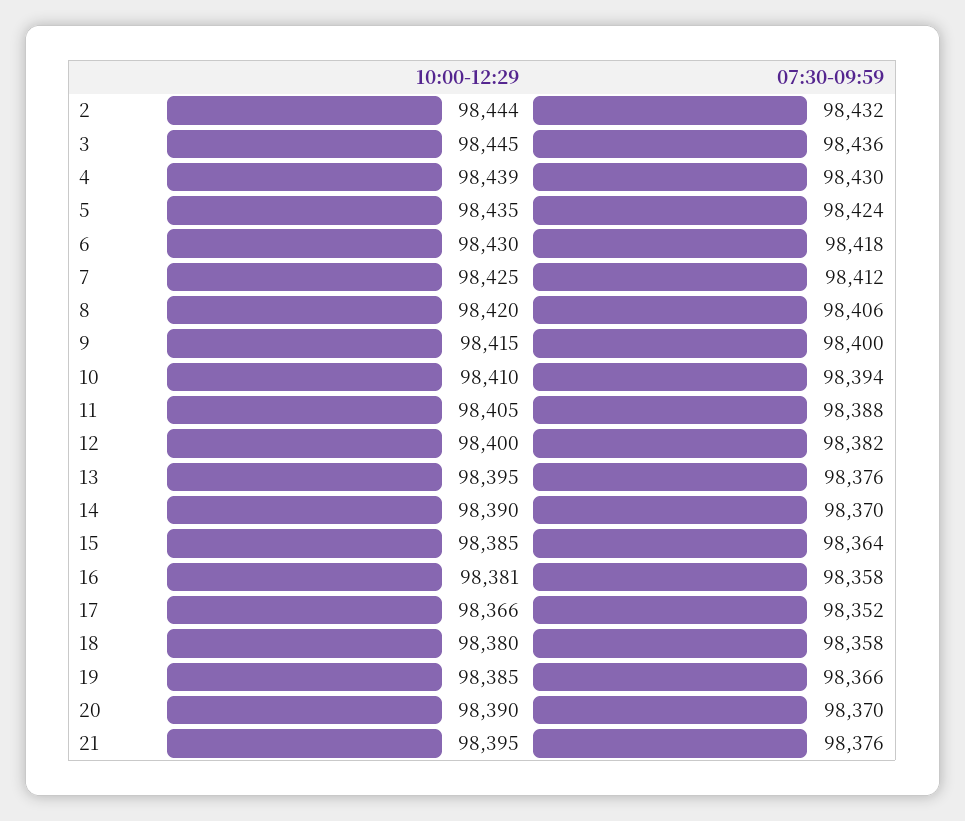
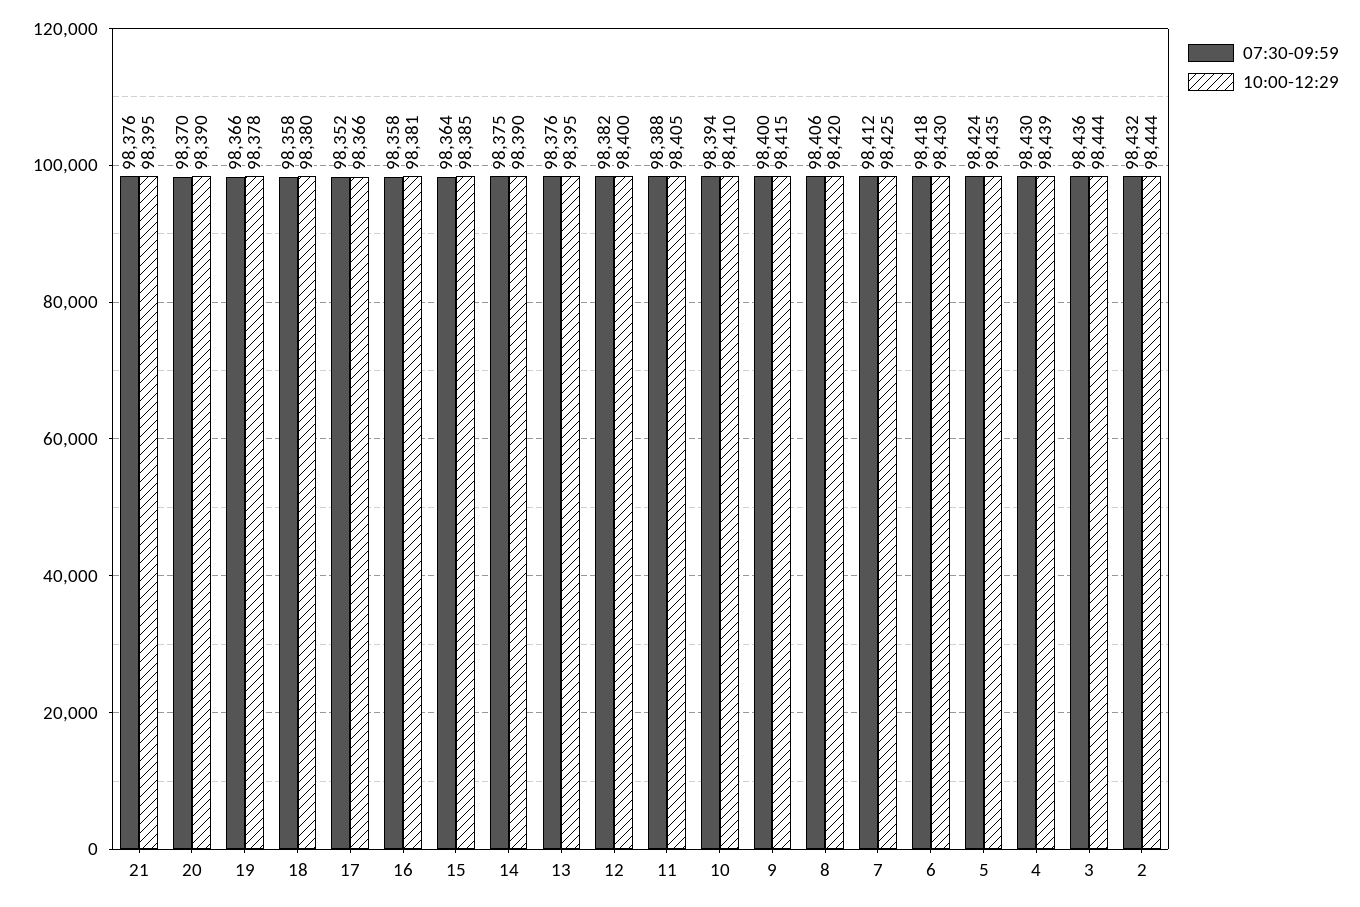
10:00-12:29, 3: 98445 -> 98444
07:30-09:59, 14: 98370 -> 98375
10:00-12:29, 19: 98385 -> 98378

